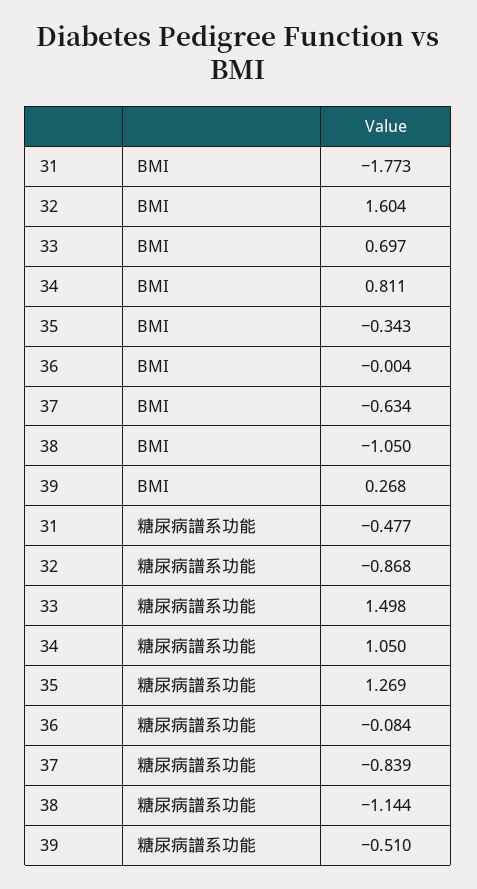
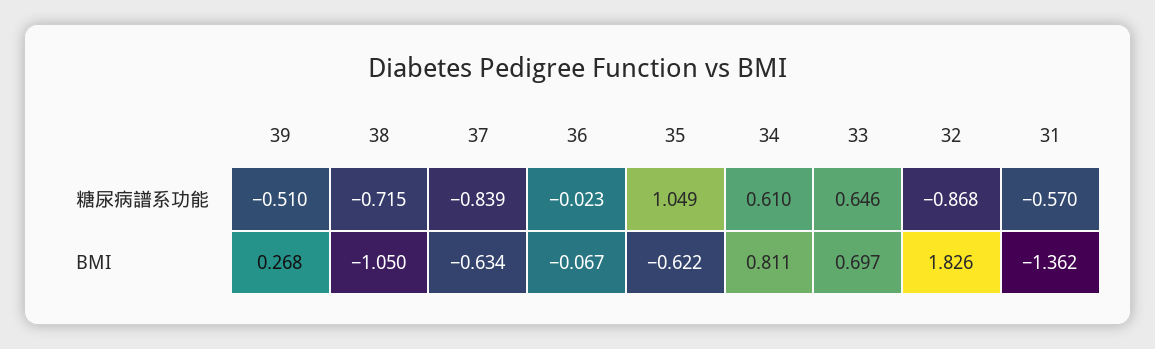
31, BMI: -1.773 -> -1.362
32, BMI: 1.604 -> 1.826
35, BMI: -0.343 -> -0.622
36, BMI: -0.004 -> -0.067
31, 糖尿病譜系功能: -0.477 -> -0.57
33, 糖尿病譜系功能: 1.498 -> 0.646
34, 糖尿病譜系功能: 1.05 -> 0.61
35, 糖尿病譜系功能: 1.269 -> 1.049
36, 糖尿病譜系功能: -0.084 -> -0.023
38, 糖尿病譜系功能: -1.144 -> -0.715

